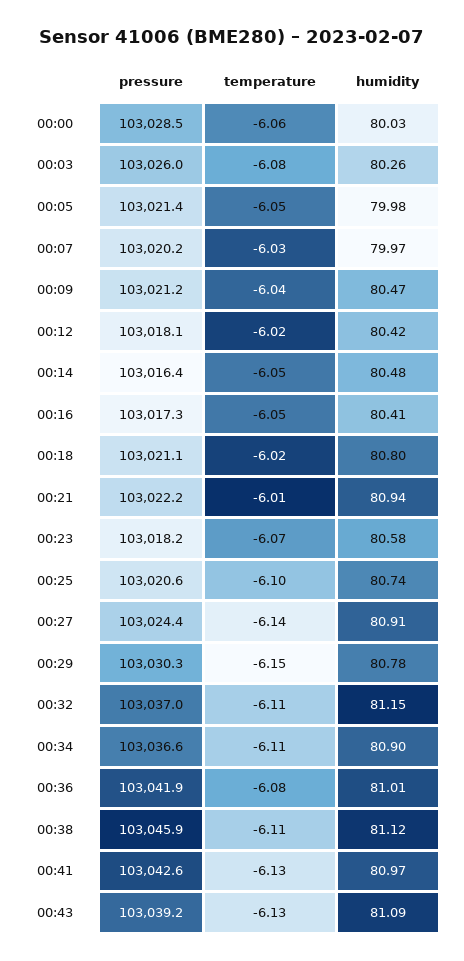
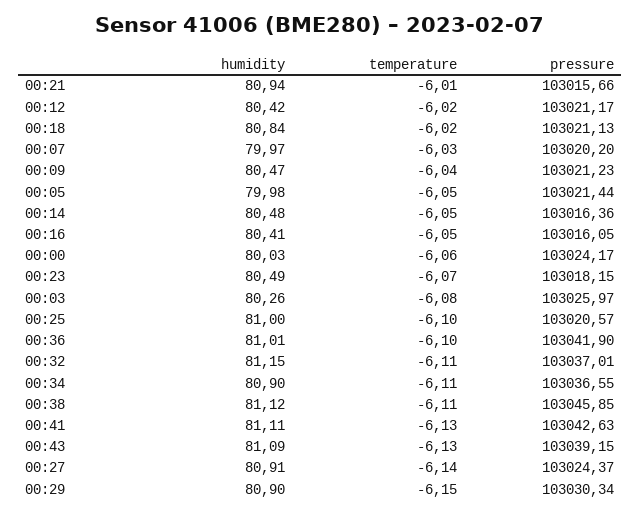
pressure, 00:00: 103028.5 -> 103024.17
pressure, 00:12: 103018.1 -> 103021.17
pressure, 00:16: 103017.3 -> 103016.05
humidity, 00:18: 80.8 -> 80.84
pressure, 00:21: 103022.2 -> 103015.66
humidity, 00:23: 80.58 -> 80.49
humidity, 00:25: 80.74 -> 81
humidity, 00:29: 80.78 -> 80.9
temperature, 00:36: -6.08 -> -6.1
humidity, 00:41: 80.97 -> 81.11

